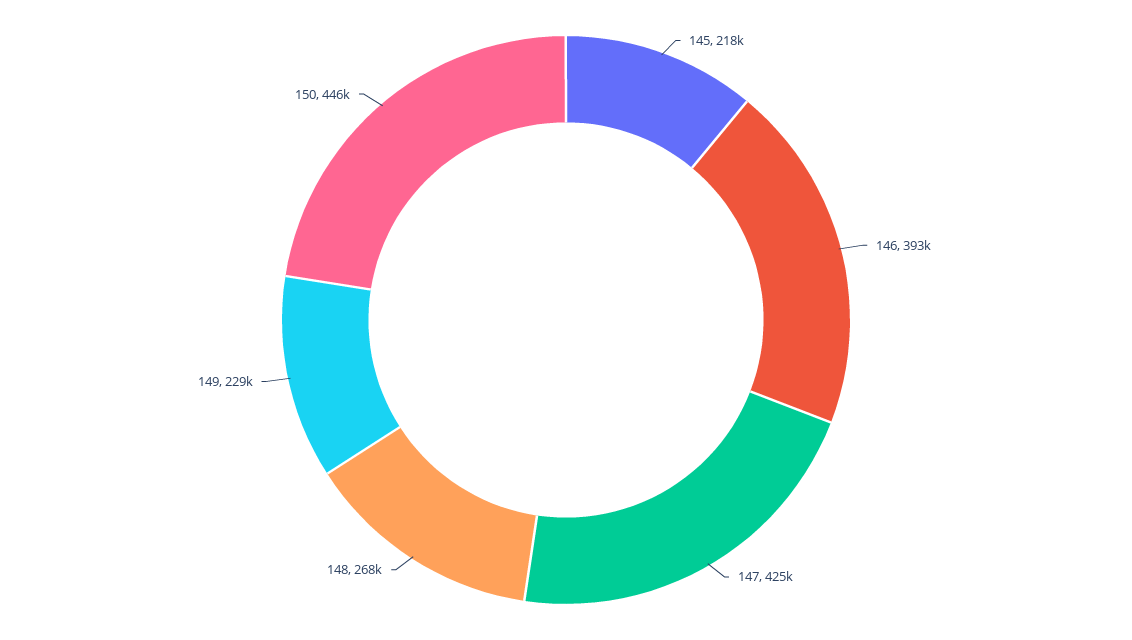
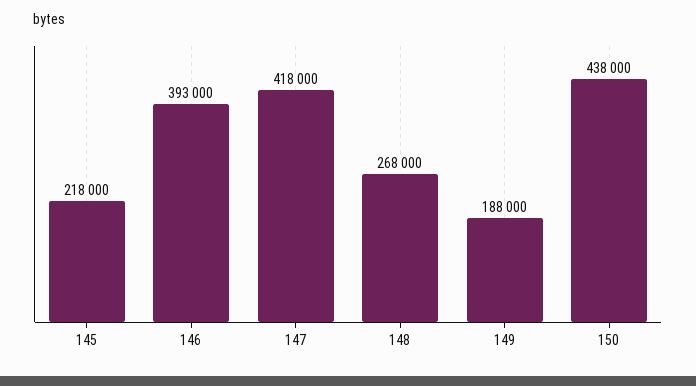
147: 425000 -> 418000
149: 229000 -> 188000
150: 446000 -> 438000

